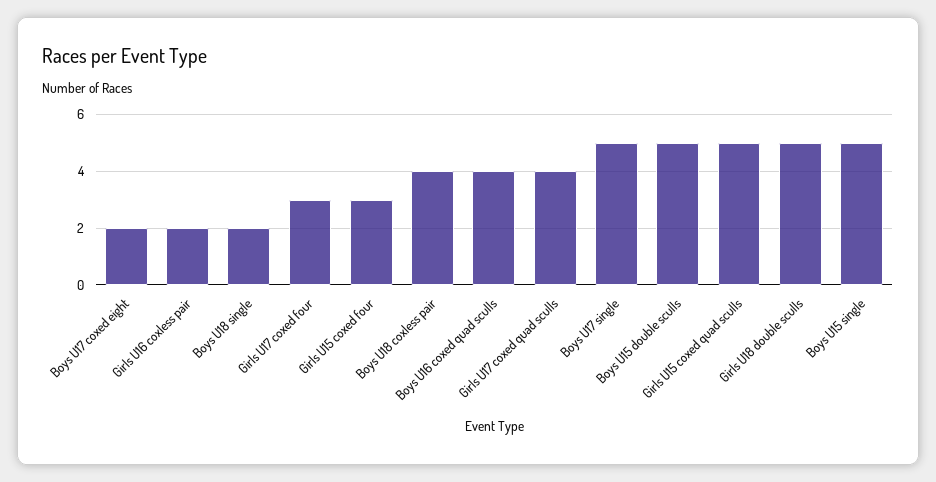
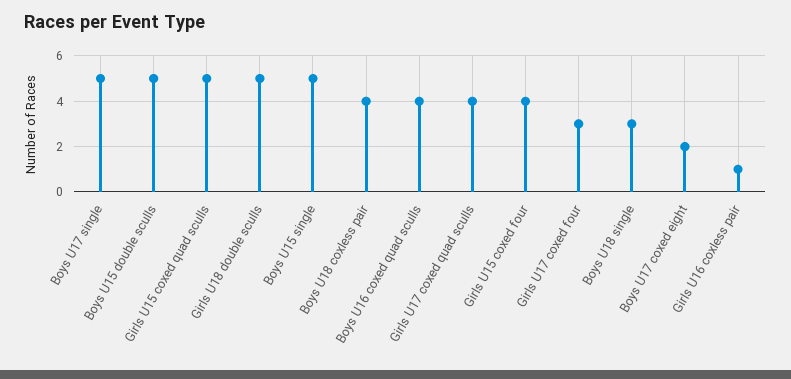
Girls U16 coxless pair: 2 -> 1
Boys U18 single: 2 -> 3
Girls U15 coxed four: 3 -> 4

